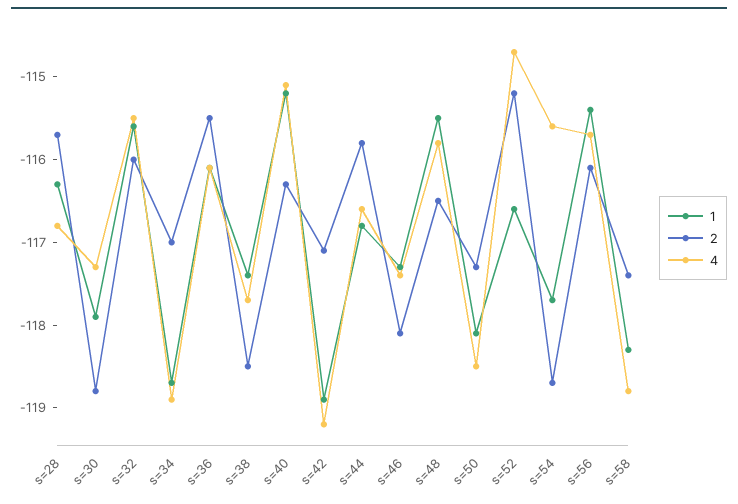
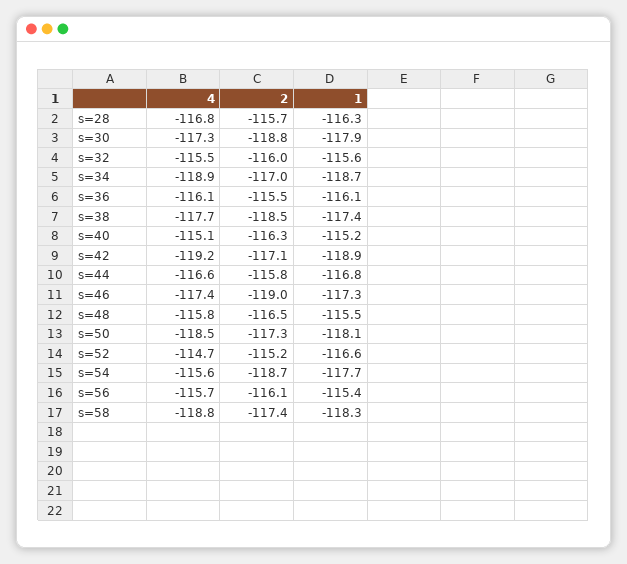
2, s=46: -118.1 -> -119

